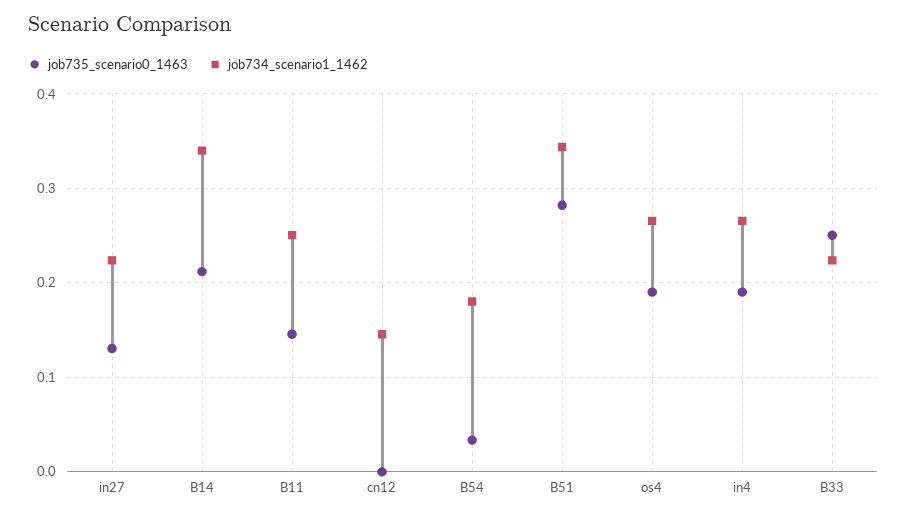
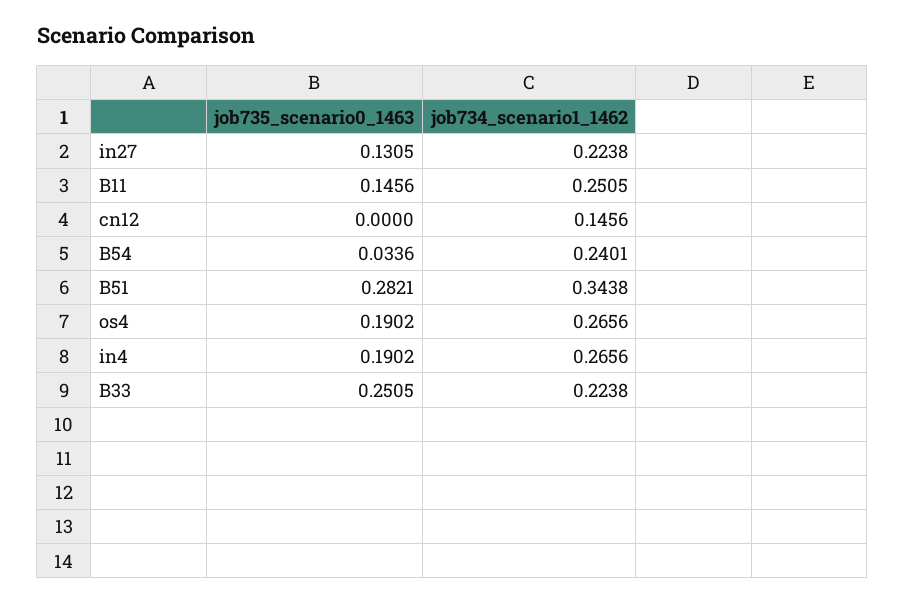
job735_scenario0_1463, B14: 0.21 -> none
job734_scenario1_1462, B14: 0.34 -> none
job734_scenario1_1462, B54: 0.18 -> 0.2401

